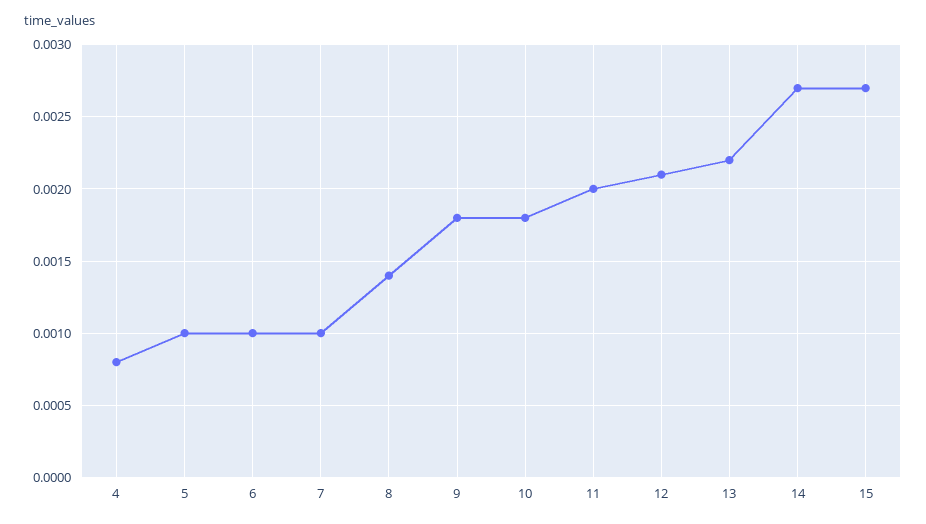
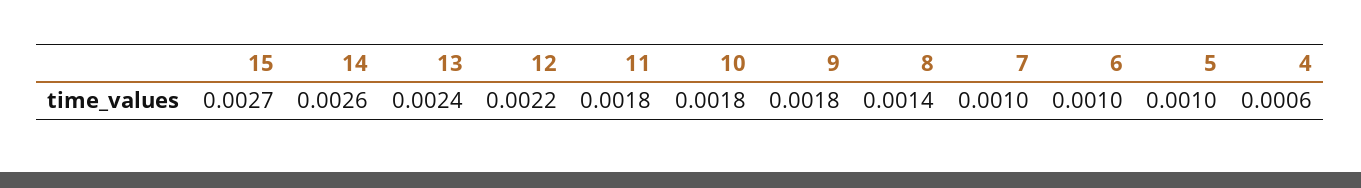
4: 0.0008 -> 0.0006
11: 0.002 -> 0.0018
12: 0.0021 -> 0.0022
13: 0.0022 -> 0.0024
14: 0.0027 -> 0.0026

